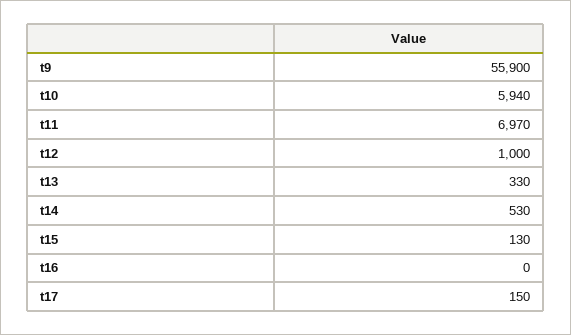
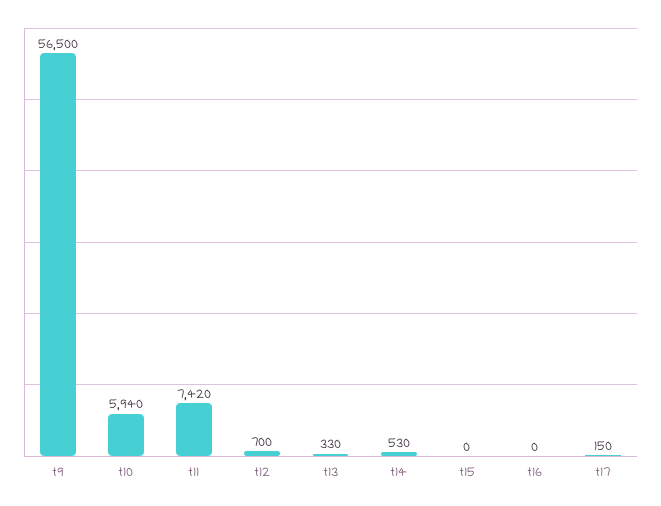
t9: 55900 -> 56500
t11: 6970 -> 7420
t12: 1000 -> 700
t15: 130 -> 0

